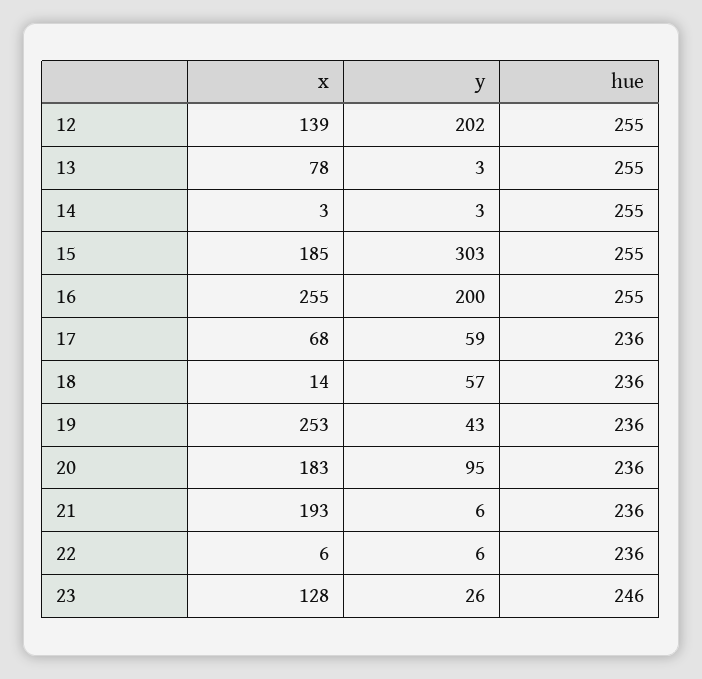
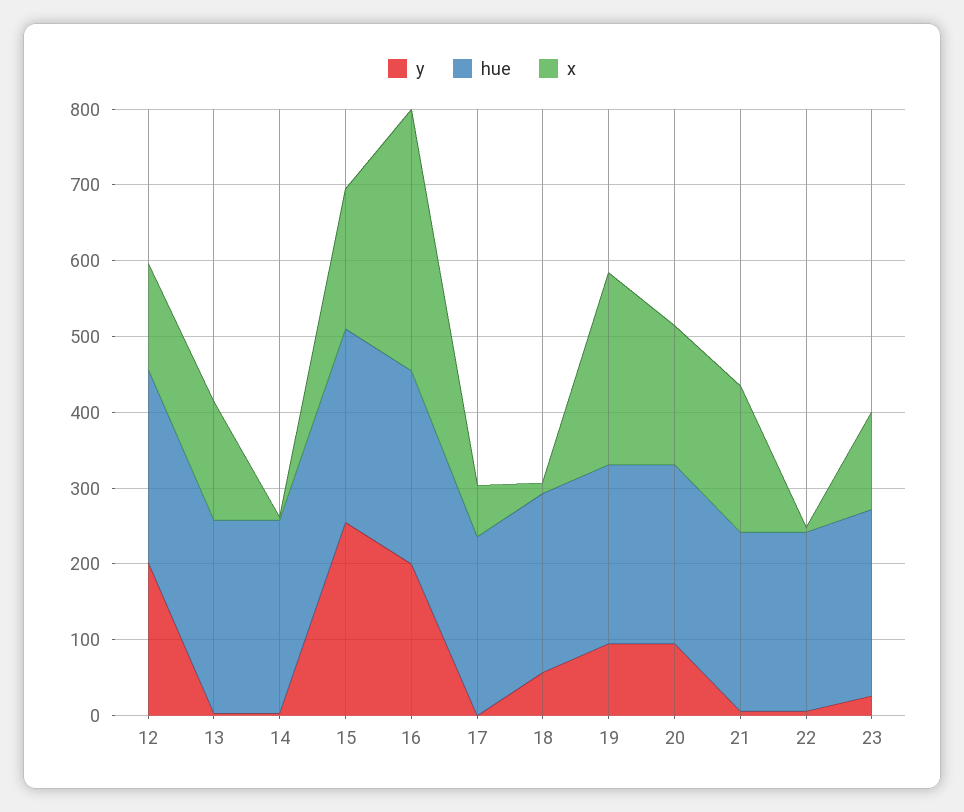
x, 13: 78 -> 160
y, 15: 303 -> 260
x, 16: 255 -> 340
y, 17: 59 -> 0
y, 19: 43 -> 100

